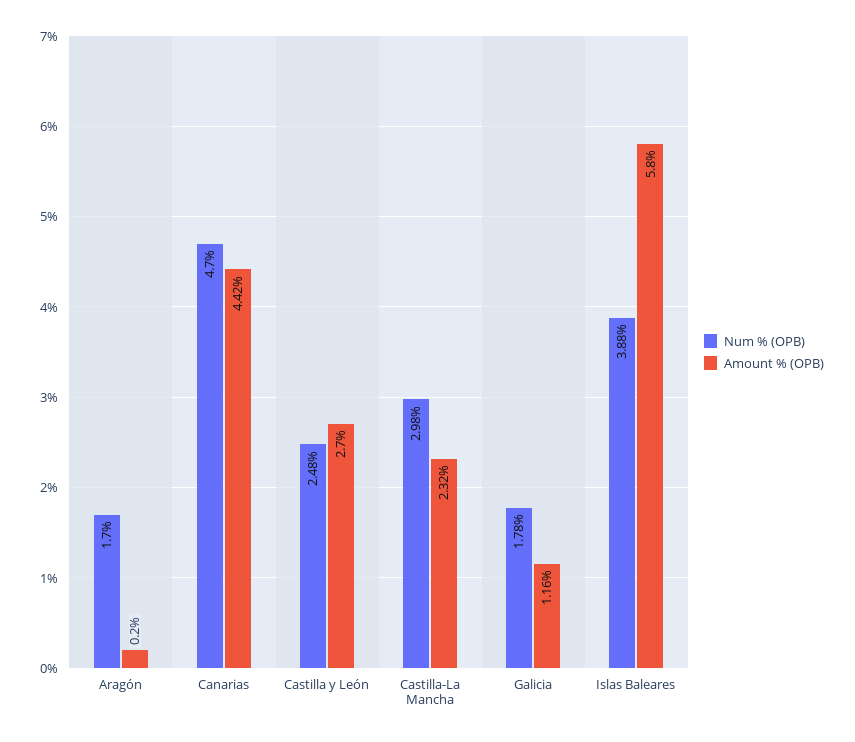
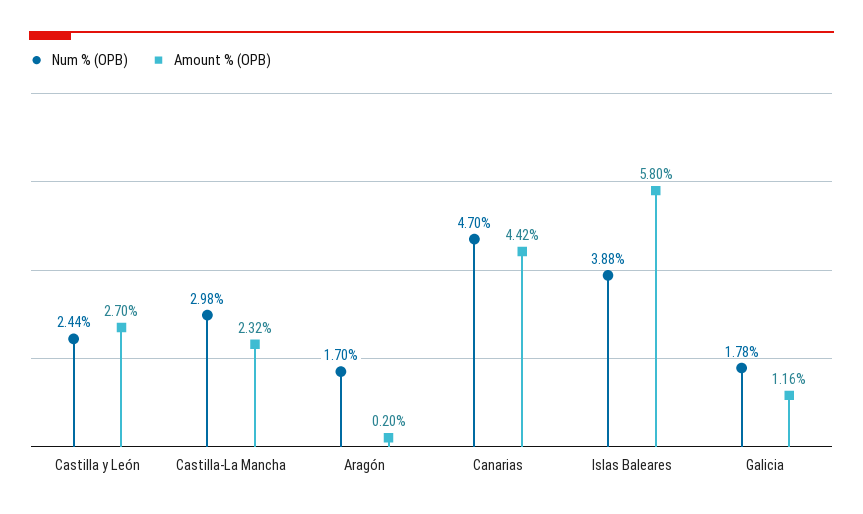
Num % (OPB), Castilla y León: 2.48 -> 2.44

